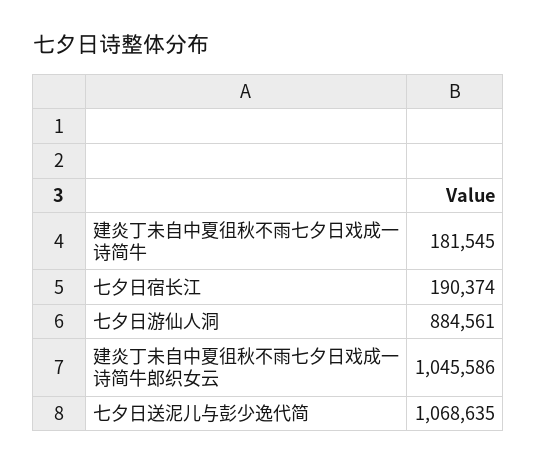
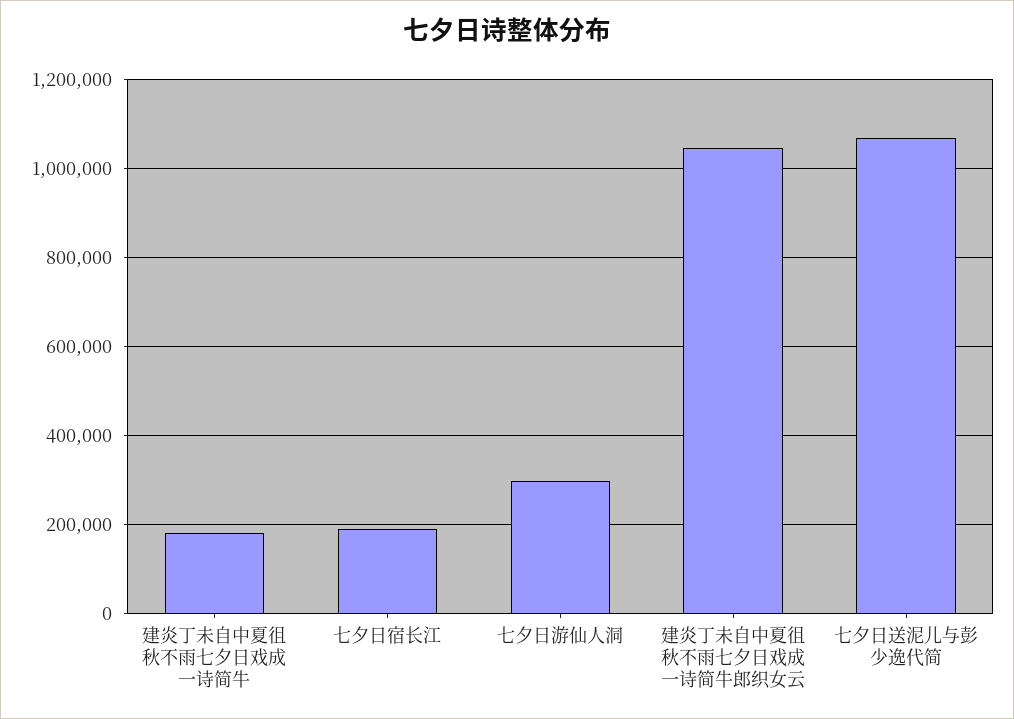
七夕日游仙人洞: 884561 -> 300000

